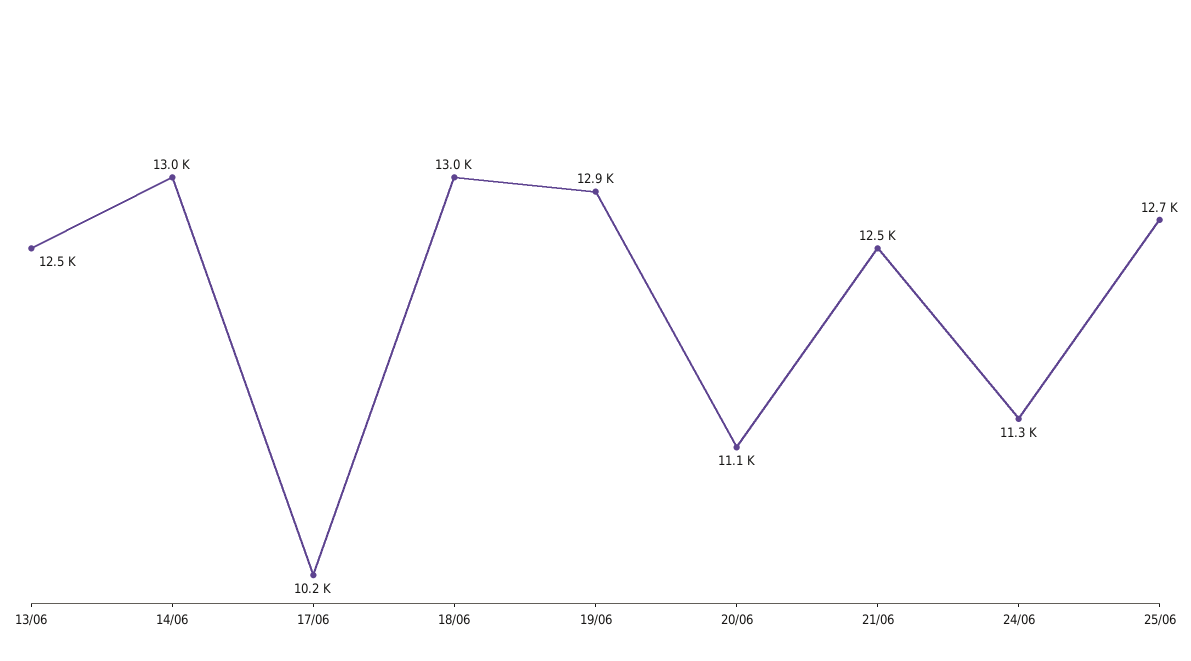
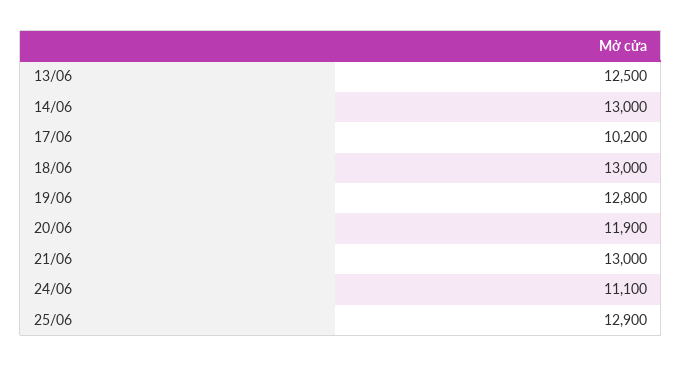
19/06: 12900 -> 12800
20/06: 11100 -> 11900
21/06: 12500 -> 13000
24/06: 11300 -> 11100
25/06: 12700 -> 12900

